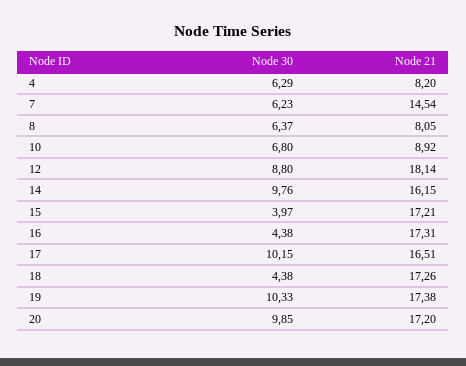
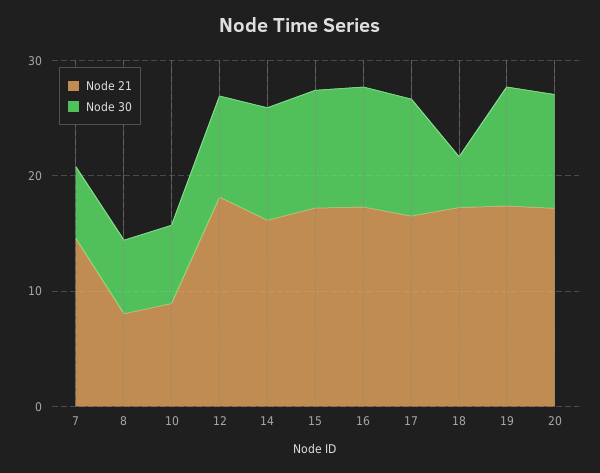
Node 30, 4: 6.29 -> none
Node 21, 4: 8.2 -> none
Node 30, 15: 3.97 -> 10
Node 30, 16: 4.38 -> 10

